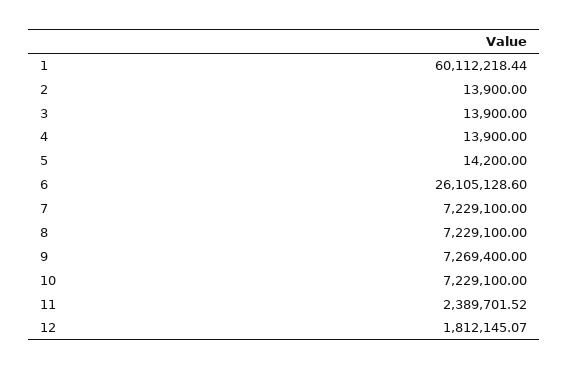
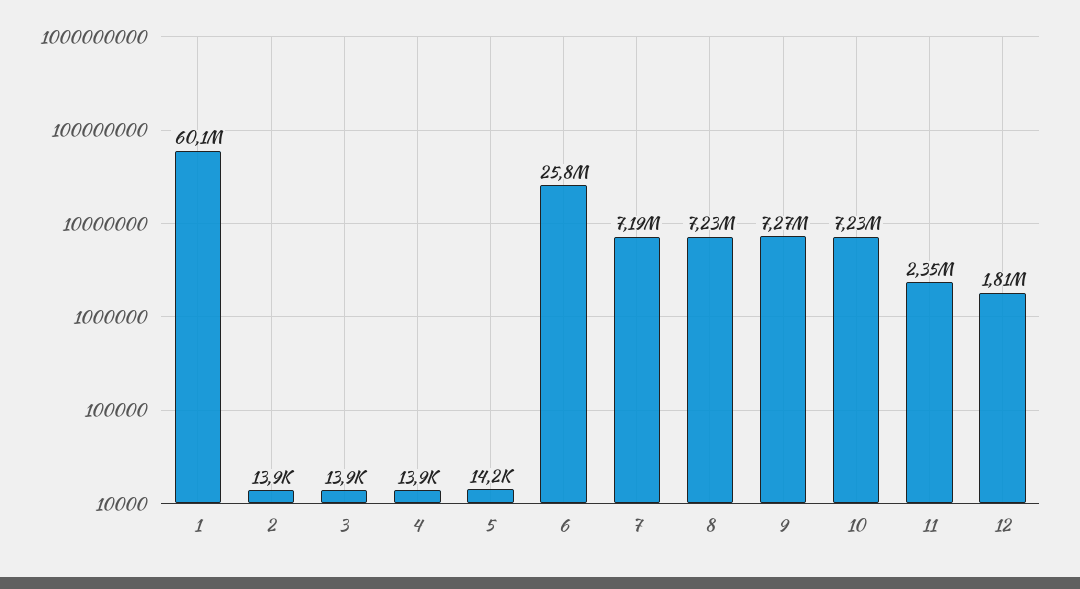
6: 26105128.6 -> 25800000
7: 7229100 -> 7190000
11: 2389701.52 -> 2350000

